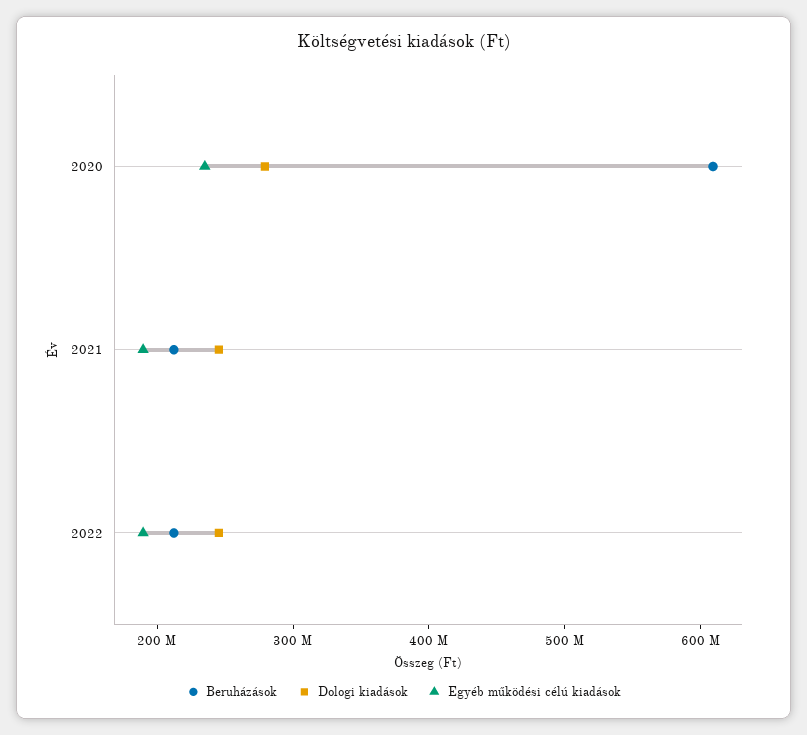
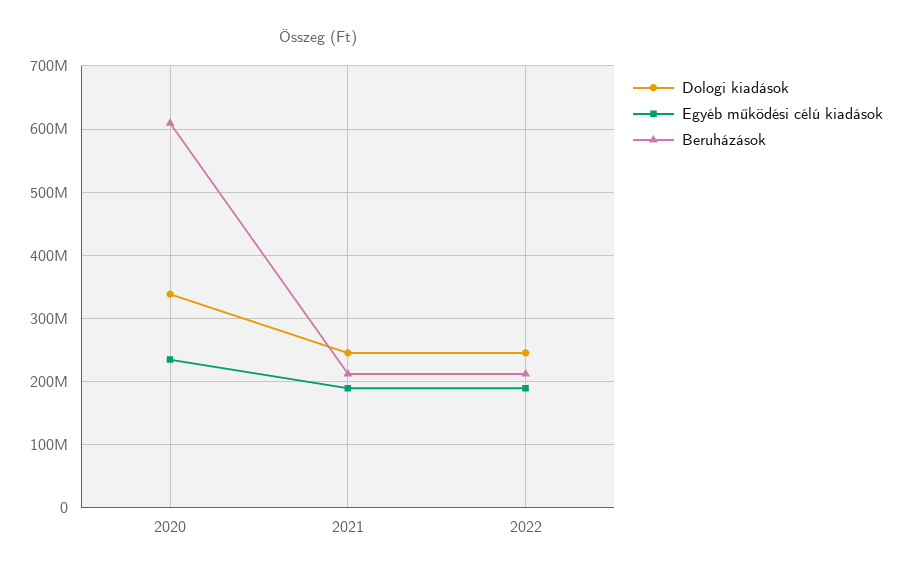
Dologi kiadások, 2020: 280000000 -> 340000000

